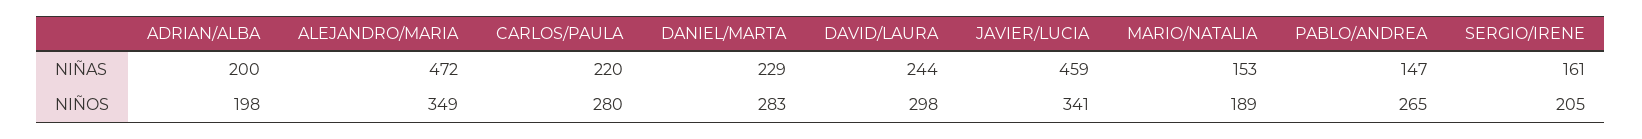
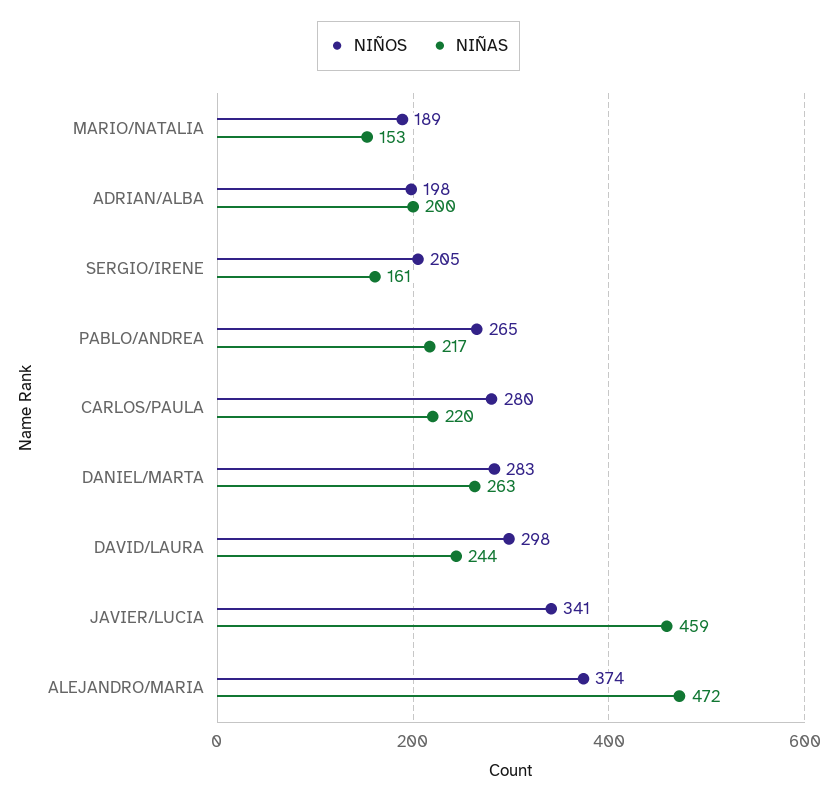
NIÑAS, DANIEL/MARTA: 229 -> 263
NIÑAS, PABLO/ANDREA: 147 -> 217
NIÑOS, ALEJANDRO/MARIA: 349 -> 374

